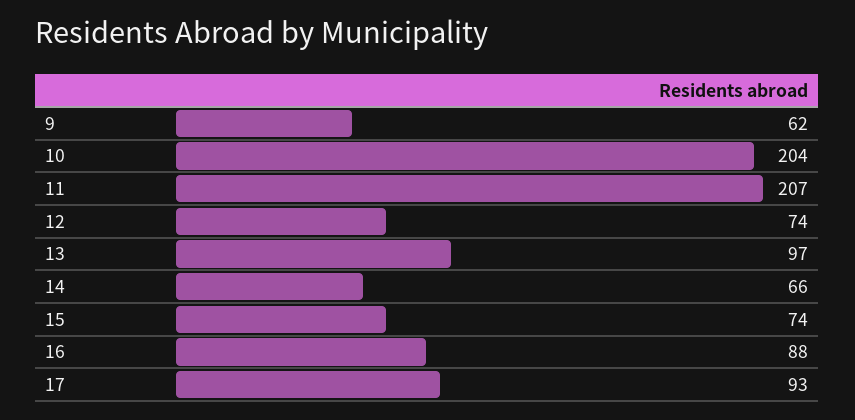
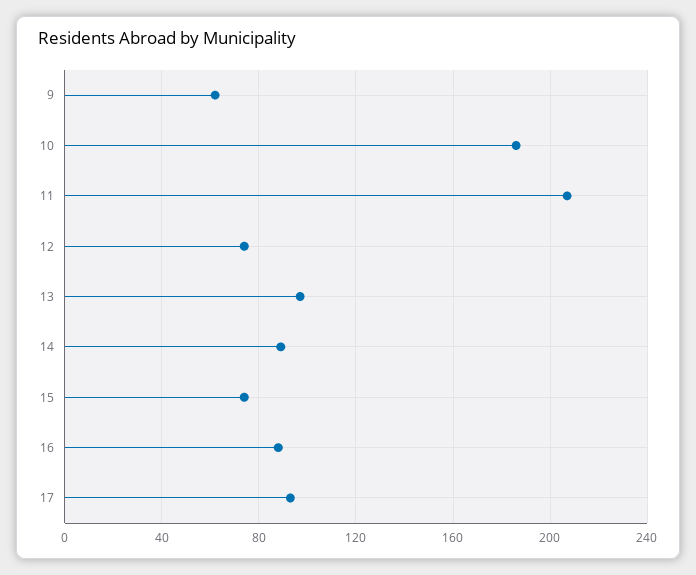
10: 204 -> 185
14: 66 -> 90

